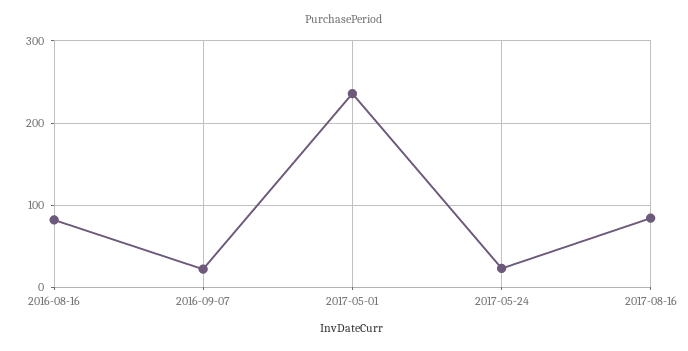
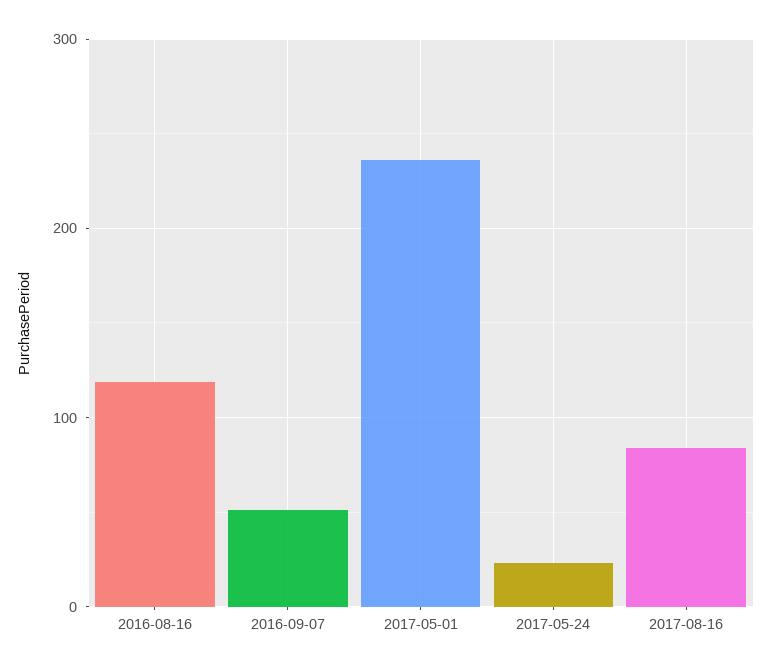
2016-08-16: 80 -> 120
2016-09-07: 20 -> 50

